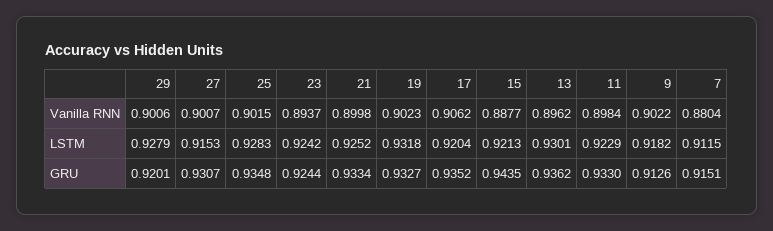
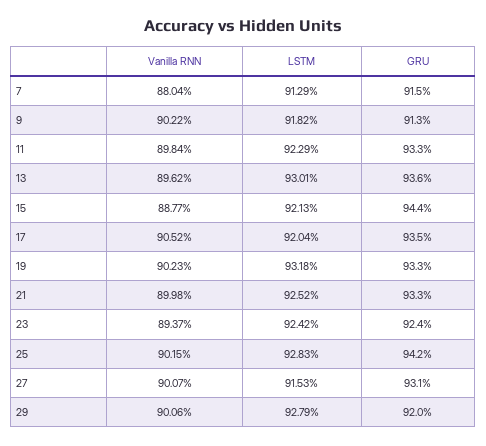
17, Vanilla RNN: 0.9062 -> 0.9052
7, LSTM: 0.9115 -> 0.9129
25, GRU: 0.9348 -> 0.942

